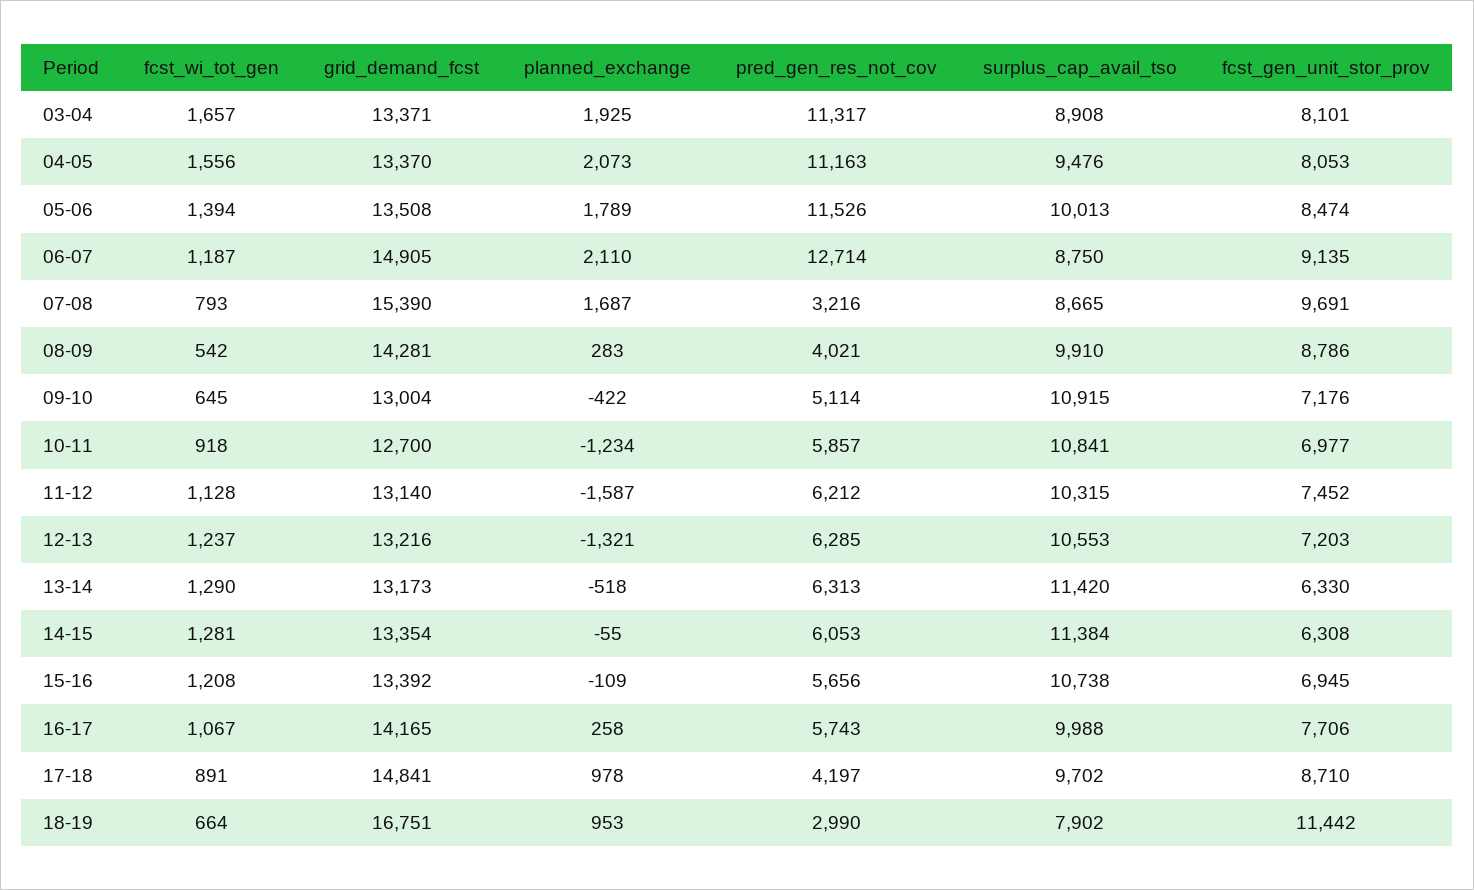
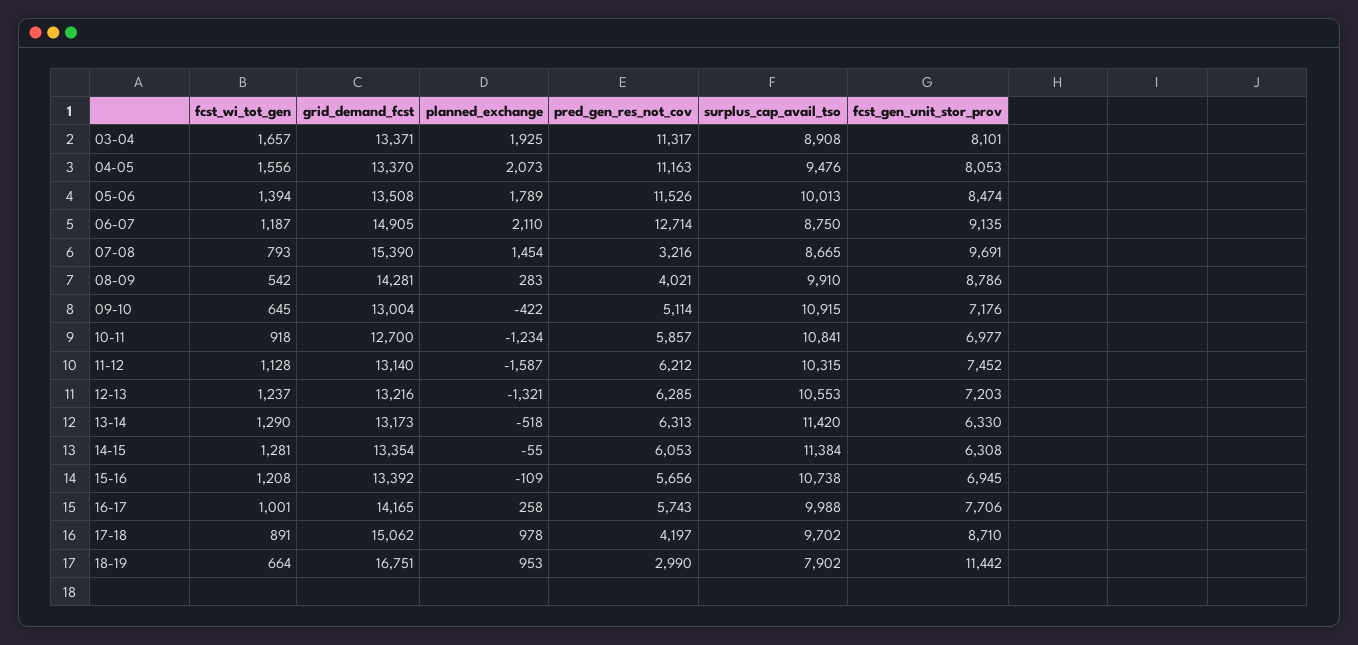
planned_exchange, 07-08: 1687 -> 1454
fcst_wi_tot_gen, 16-17: 1067 -> 1001
grid_demand_fcst, 17-18: 14841 -> 15062

